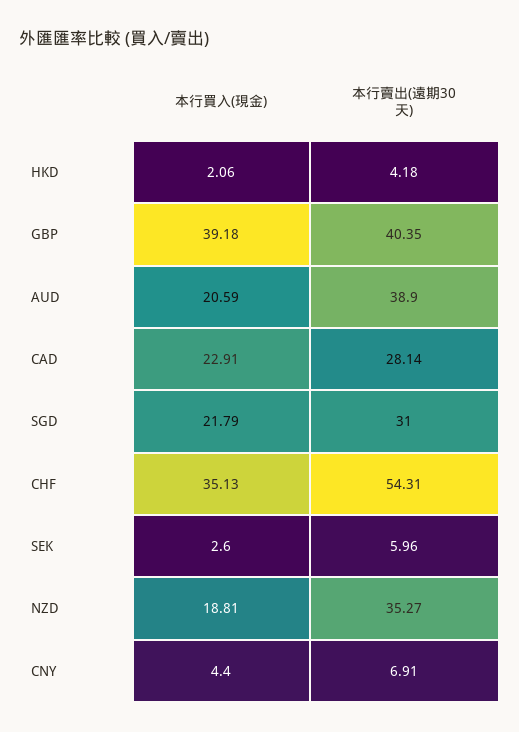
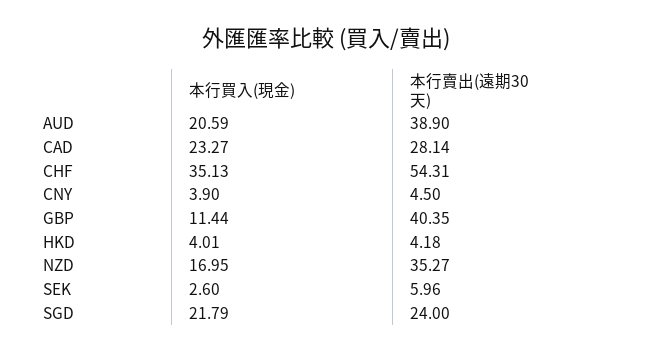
本行買入(現金), HKD: 2.06 -> 4.01
本行買入(現金), GBP: 39.18 -> 11.44
本行買入(現金), CAD: 22.91 -> 23.27
本行賣出(遠期30天), SGD: 31 -> 24
本行買入(現金), NZD: 18.81 -> 16.95
本行買入(現金), CNY: 4.4 -> 3.9
本行賣出(遠期30天), CNY: 6.91 -> 4.5

